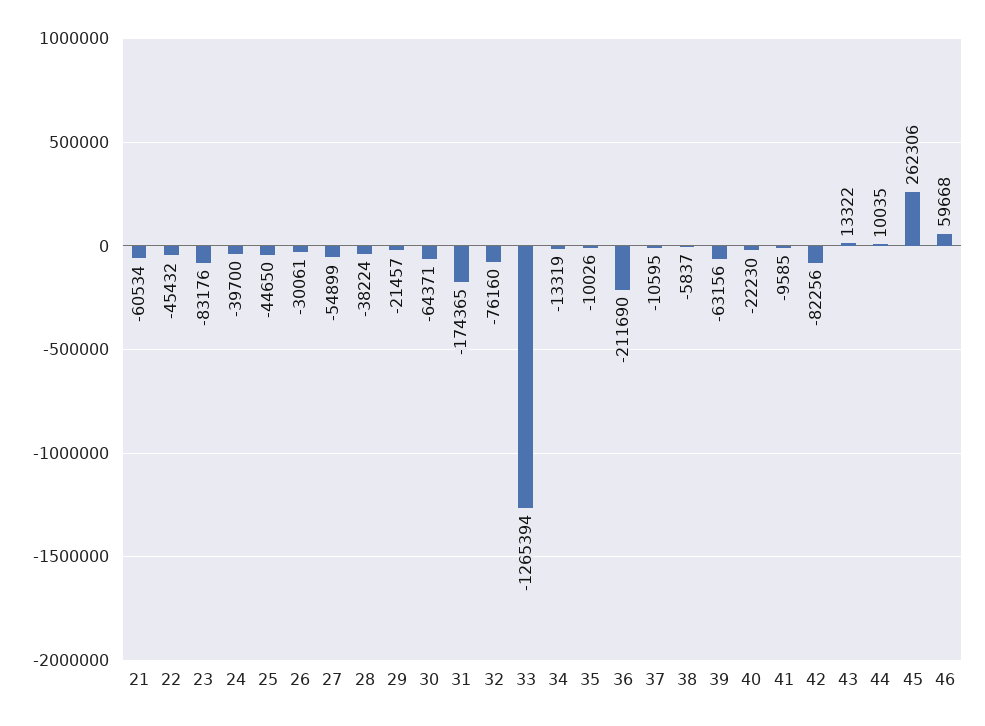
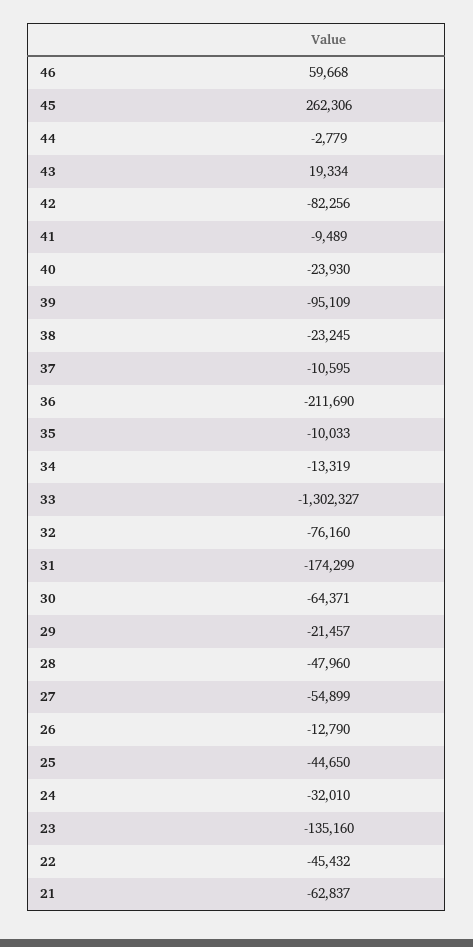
21: -60534 -> -62837
23: -83176 -> -135160
24: -39700 -> -32010
26: -30061 -> -12790
28: -38224 -> -47960
31: -174365 -> -174299
33: -1265394 -> -1302327
35: -10026 -> -10033
38: -5837 -> -23245
39: -63156 -> -95109
40: -22230 -> -23930
41: -9585 -> -9489
43: 13322 -> 19334
44: 10035 -> -2779

